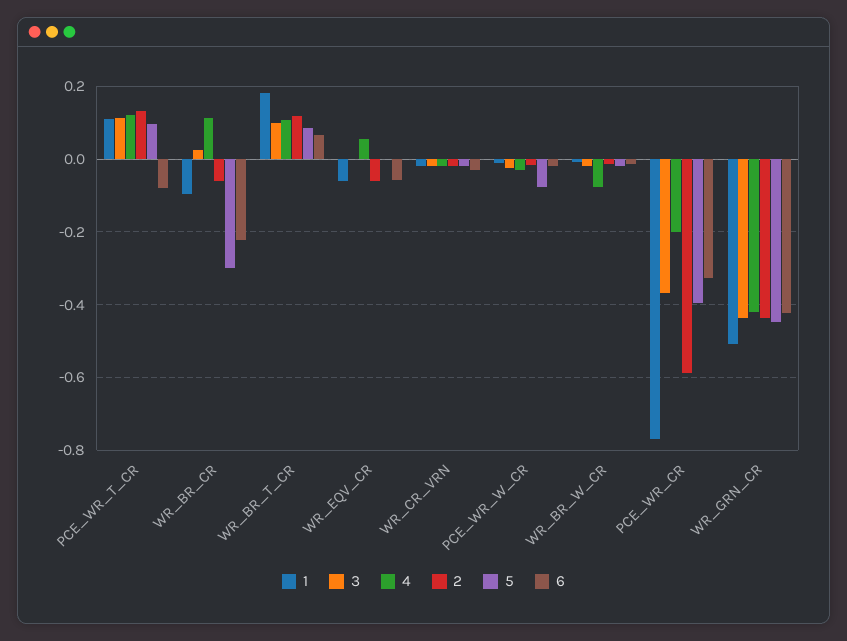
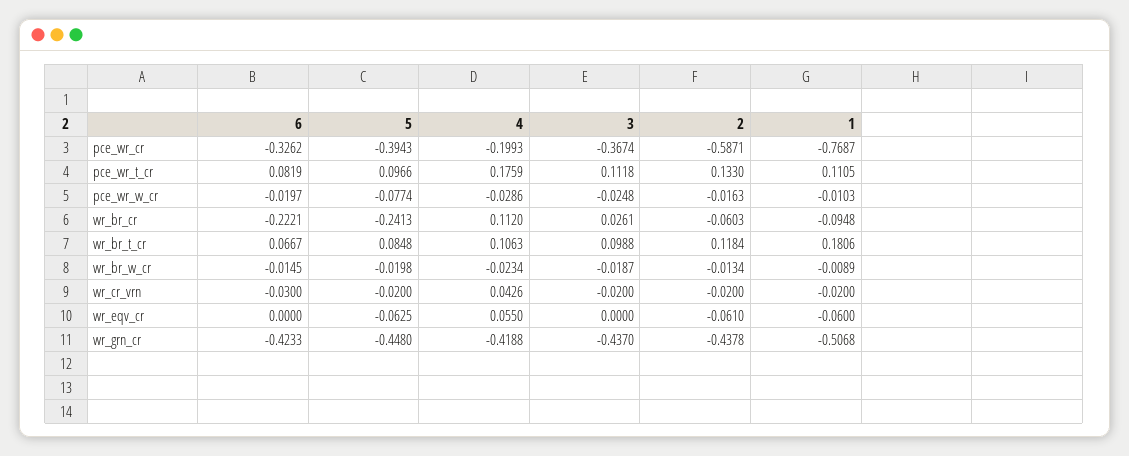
4, PCE_WR_T_CR: 0.12 -> 0.1759
6, PCE_WR_T_CR: -0.08 -> 0.0819
5, WR_BR_CR: -0.3 -> -0.2413
5, WR_EQV_CR: 0 -> -0.0625
6, WR_EQV_CR: -0.06 -> 0
4, WR_CR_VRN: -0.02 -> 0.0426
4, WR_BR_W_CR: -0.08 -> -0.0234

